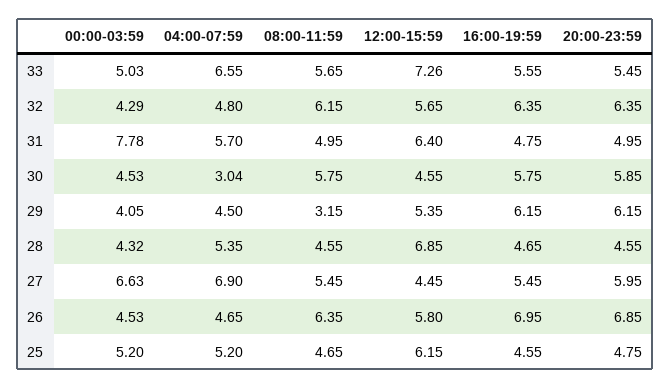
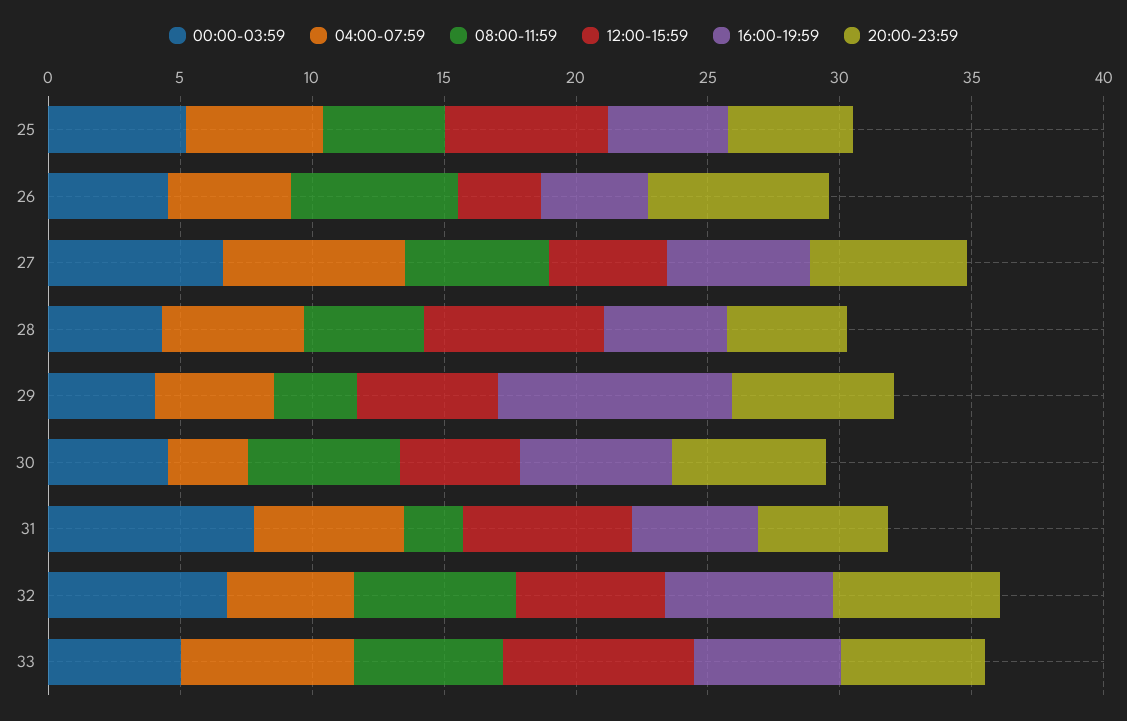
00:00-03:59, 32: 4.29 -> 7
08:00-11:59, 31: 4.95 -> 2
16:00-19:59, 29: 6.15 -> 9
12:00-15:59, 26: 5.8 -> 3
16:00-19:59, 26: 6.95 -> 4

